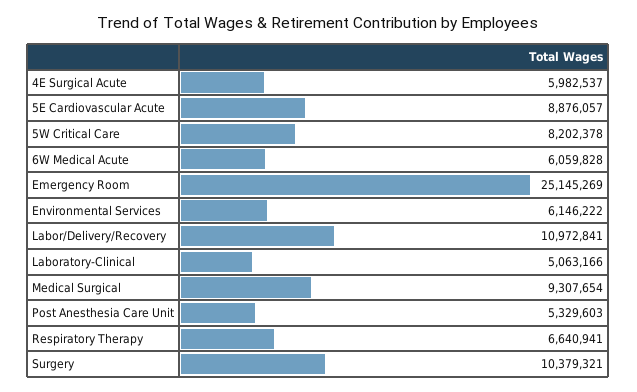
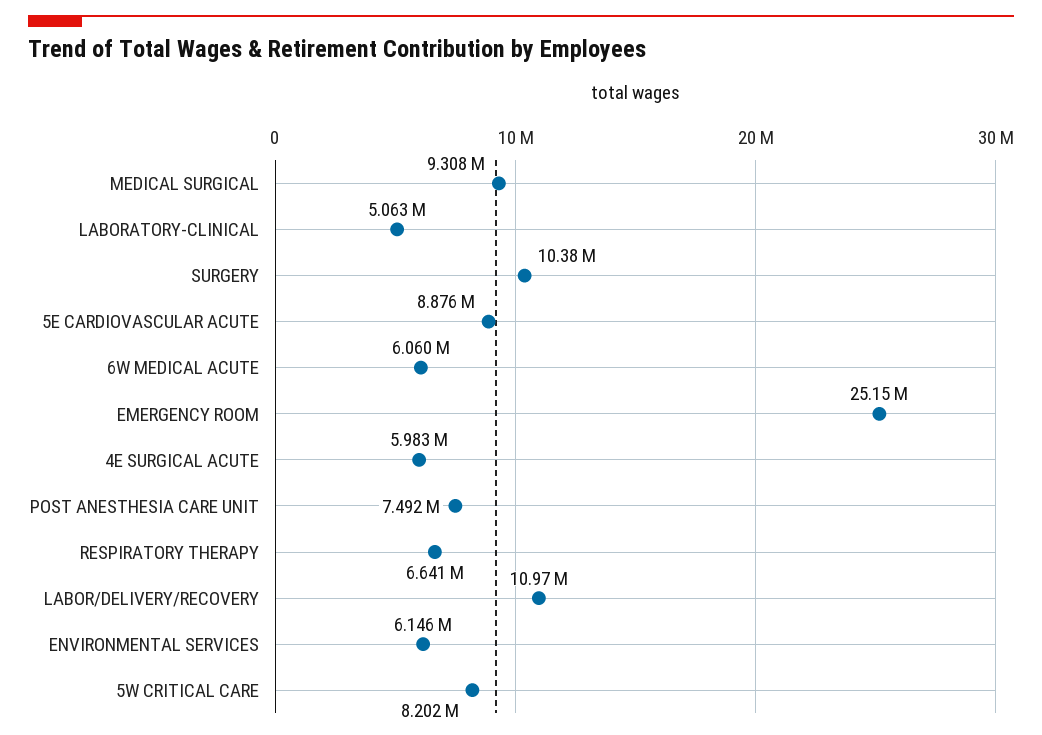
Post Anesthesia Care Unit: 5329603 -> 7492000

